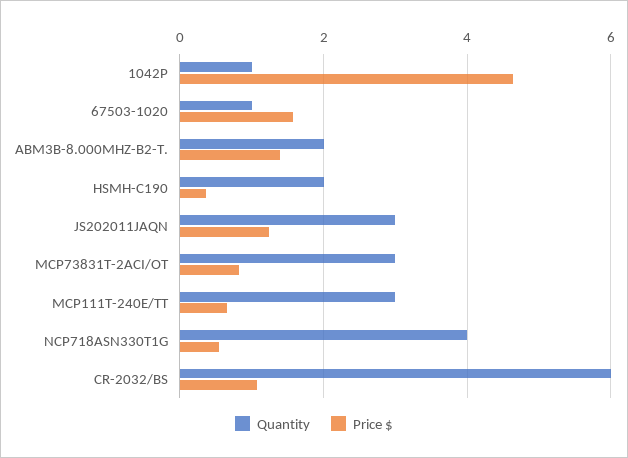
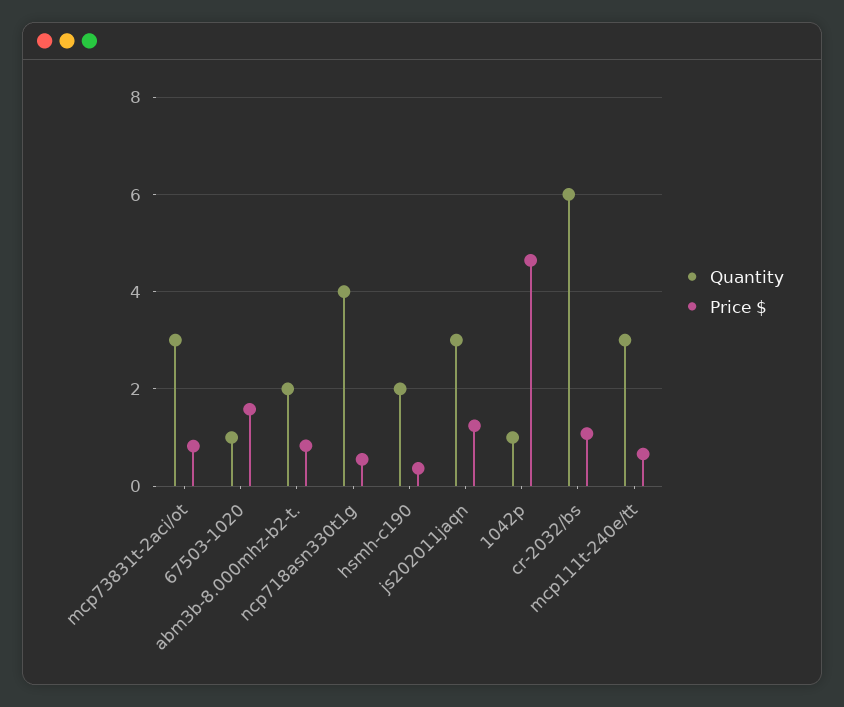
Price $, ABM3B-8.000MHZ-B2-T.: 1.4 -> 0.8

